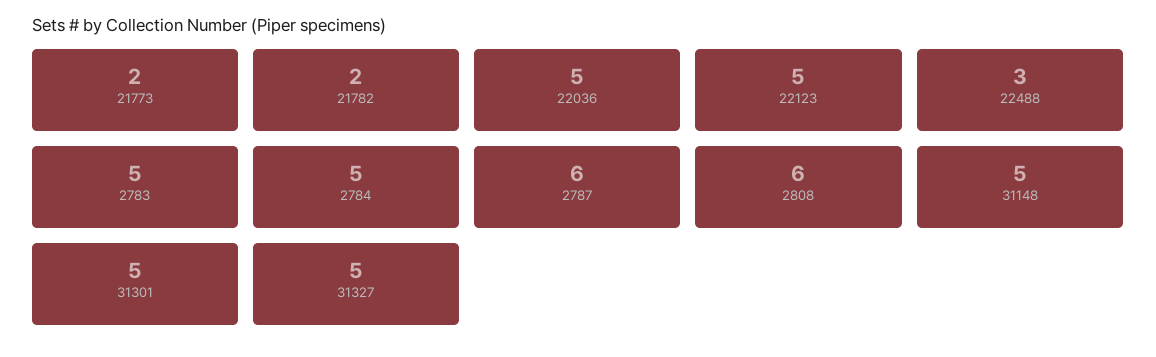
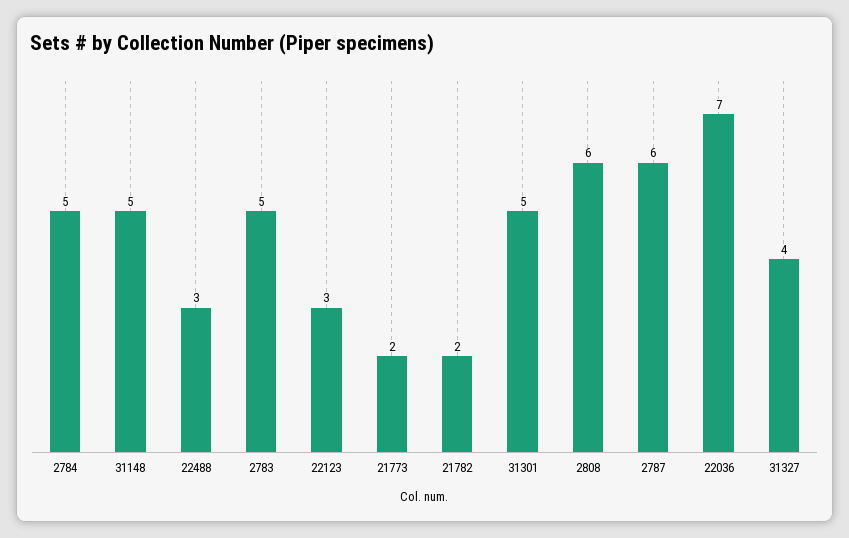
22036: 5 -> 7
22123: 5 -> 3
31327: 5 -> 4

